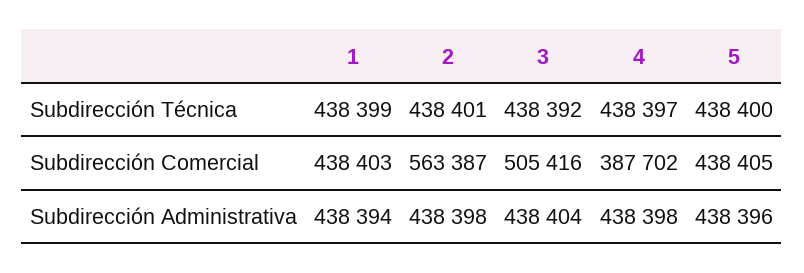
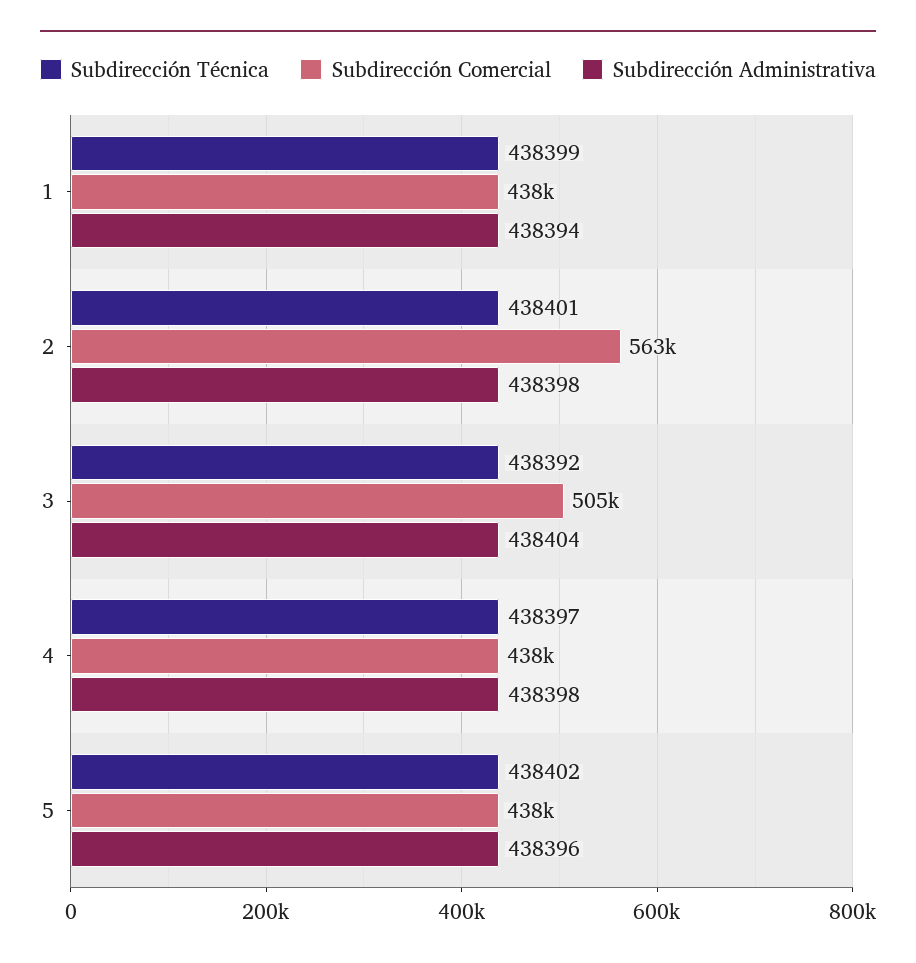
Subdirección Técnica, 5: 438400 -> 438402
Subdirección Comercial, 4: 387702 -> 438000

